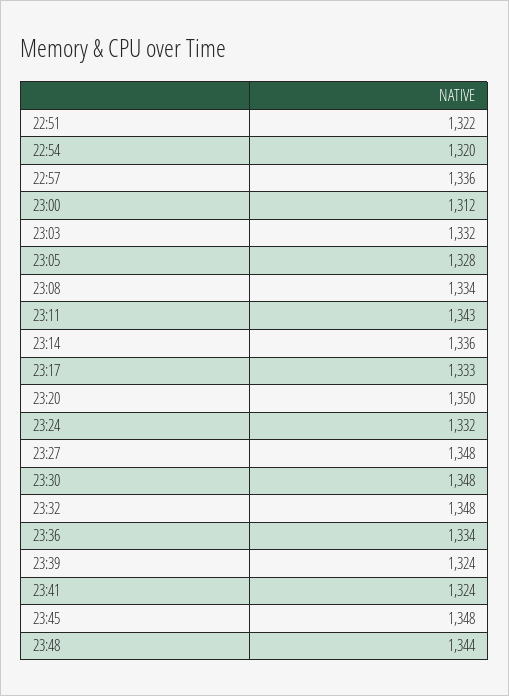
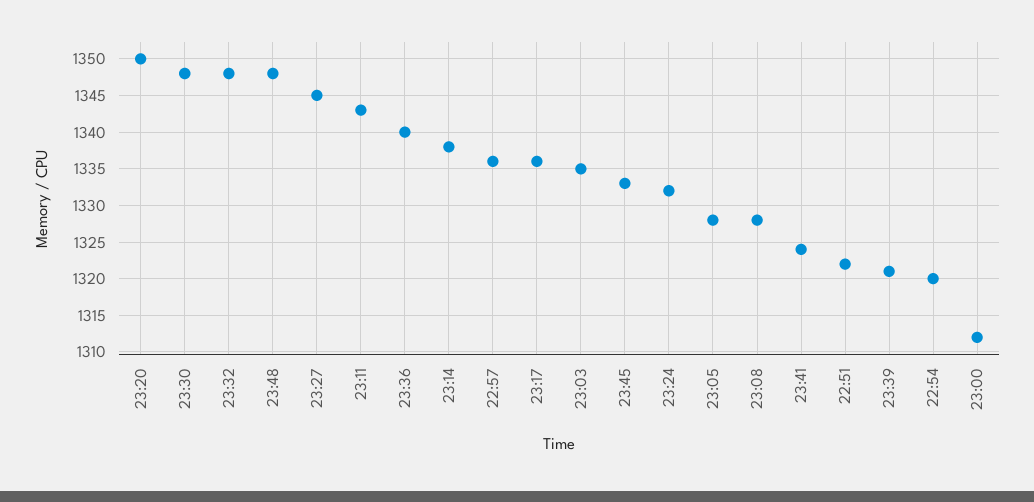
23:03: 1332 -> 1335
23:08: 1334 -> 1328
23:14: 1336 -> 1338
23:17: 1333 -> 1336
23:27: 1348 -> 1345
23:36: 1334 -> 1340
23:39: 1324 -> 1321
23:45: 1348 -> 1333
23:48: 1344 -> 1348

